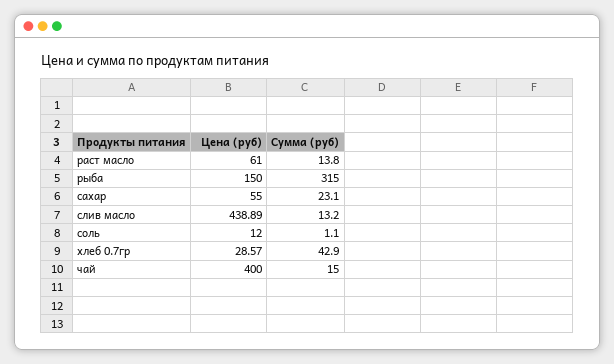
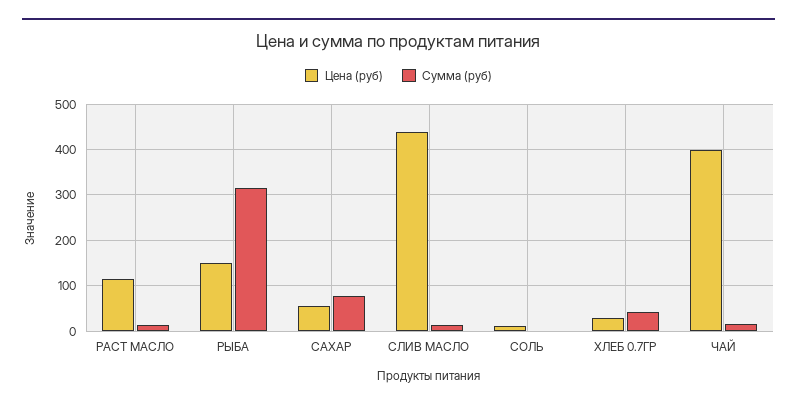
Цена (руб), раст масло: 61 -> 120
Сумма (руб), сахар: 23.1 -> 80

